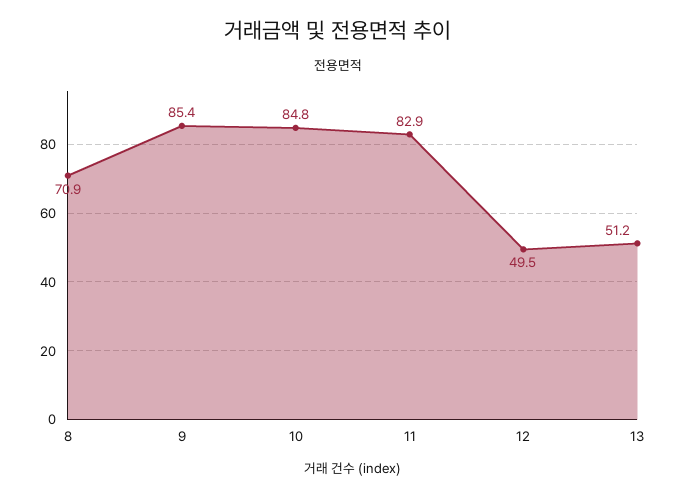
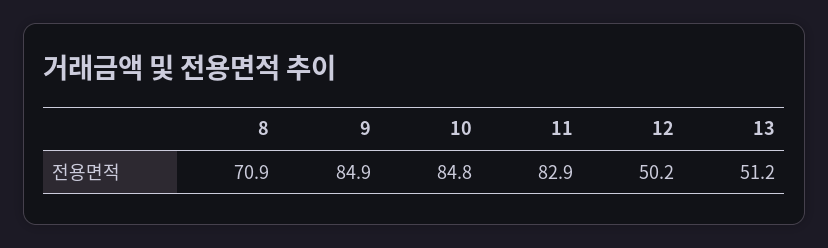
9: 85.4 -> 84.9
12: 49.5 -> 50.2

